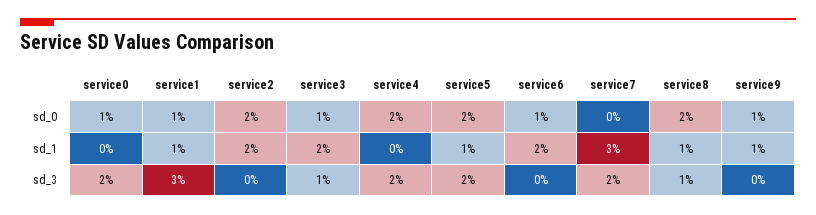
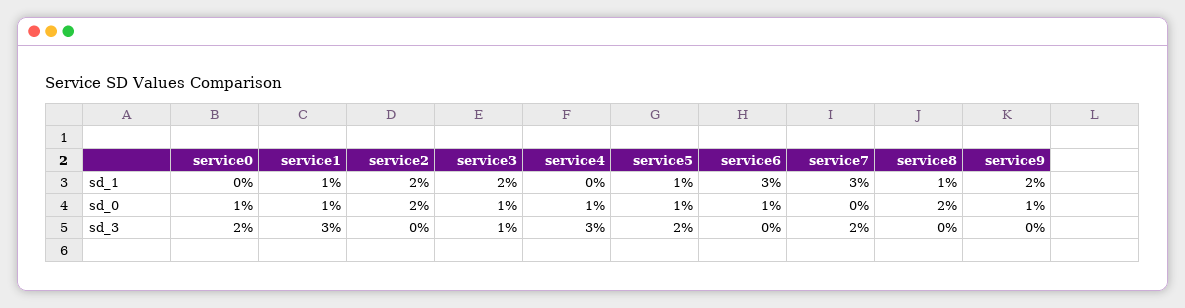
service4, sd_0: 2 -> 1
service5, sd_0: 2 -> 1
service6, sd_1: 2 -> 3
service9, sd_1: 1 -> 2
service4, sd_3: 2 -> 3
service8, sd_3: 1 -> 0

